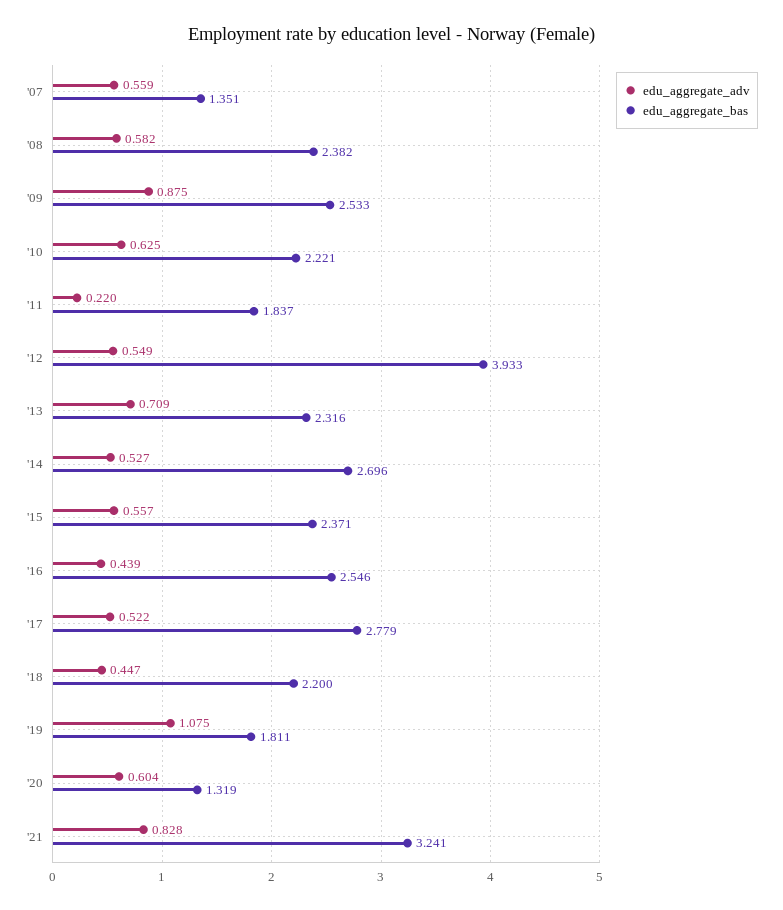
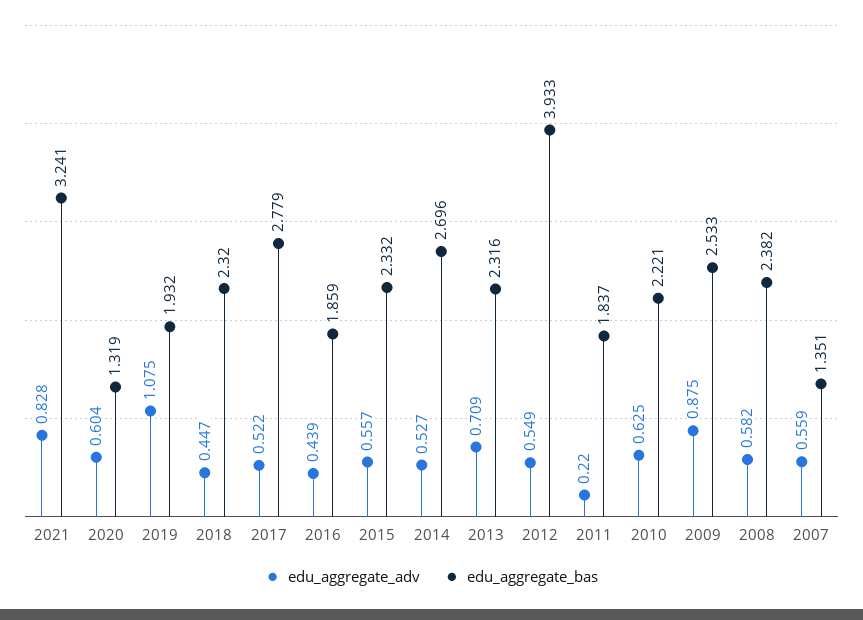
edu_aggregate_bas, '15: 2.371 -> 2.332
edu_aggregate_bas, '16: 2.546 -> 1.859
edu_aggregate_bas, '18: 2.2 -> 2.32
edu_aggregate_bas, '19: 1.811 -> 1.932

